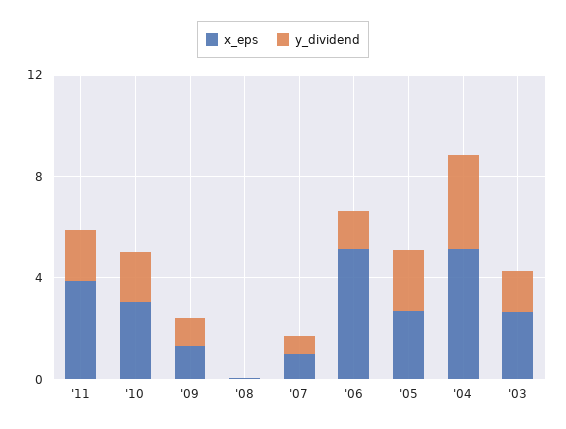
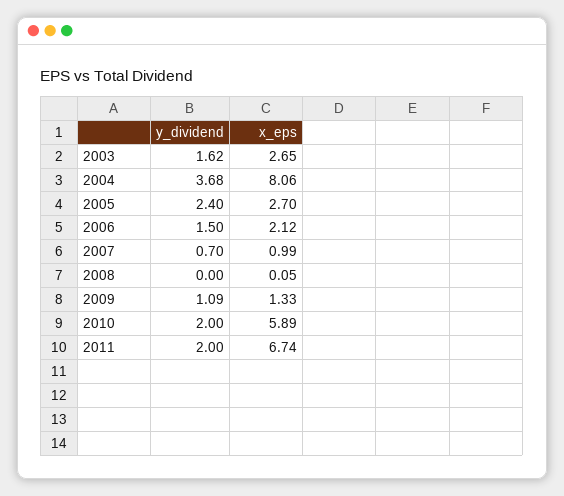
x_eps, '11: 4 -> 6.74
x_eps, '10: 3 -> 5.89
x_eps, '06: 5 -> 2.12
x_eps, '04: 5 -> 8.06

